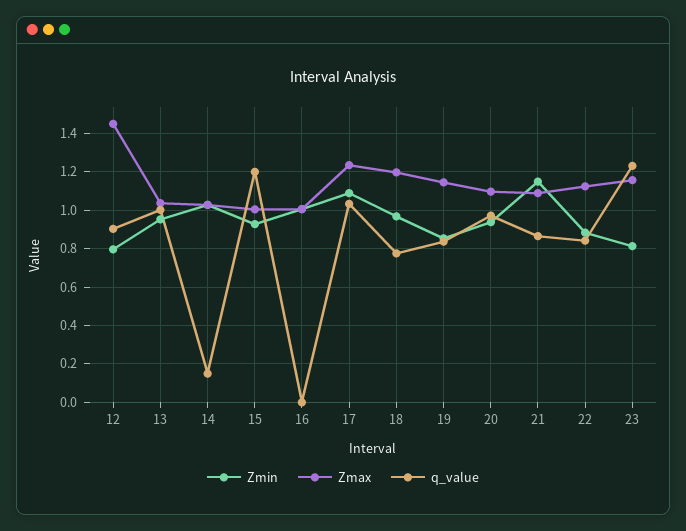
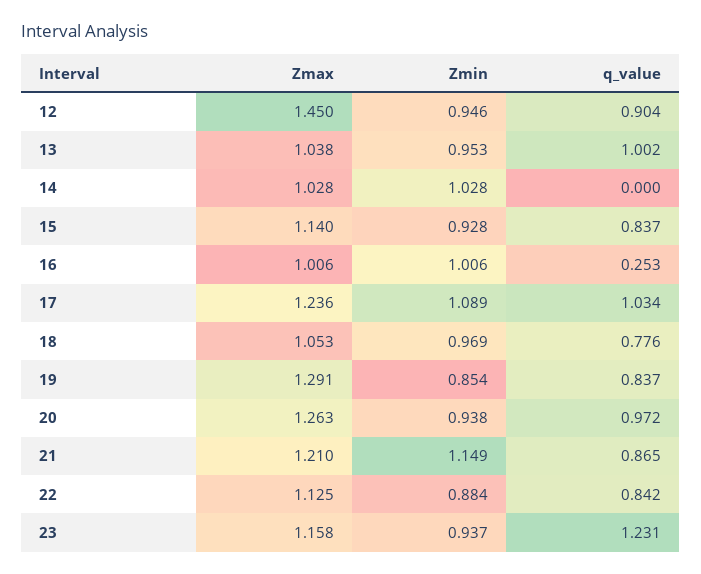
Zmin, 12: 0.8 -> 0.946
q_value, 14: 0.15 -> 0
Zmax, 15: 1 -> 1.14
q_value, 15: 1.2 -> 0.837
q_value, 16: 0 -> 0.253
Zmax, 18: 1.2 -> 1.053
Zmax, 19: 1.15 -> 1.291
Zmax, 20: 1.1 -> 1.263
Zmax, 21: 1.1 -> 1.21
Zmin, 23: 0.8 -> 0.937

